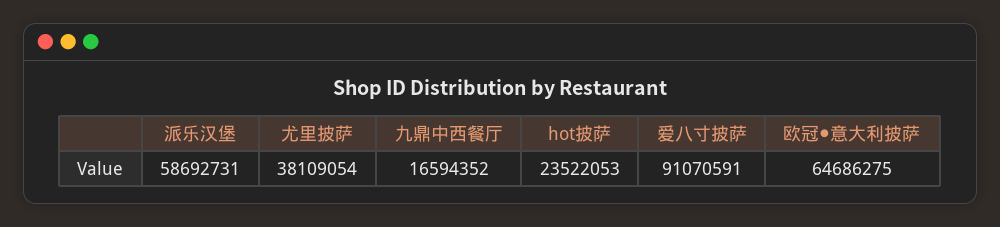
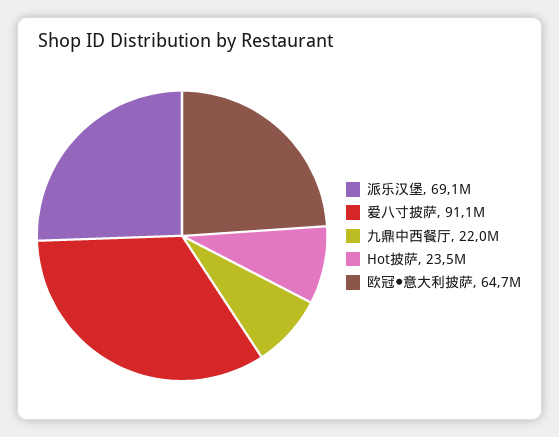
派乐汉堡: 58692731 -> 69100000
尤里披萨: 38109054 -> none
九鼎中西餐厅: 16594352 -> 22000000

